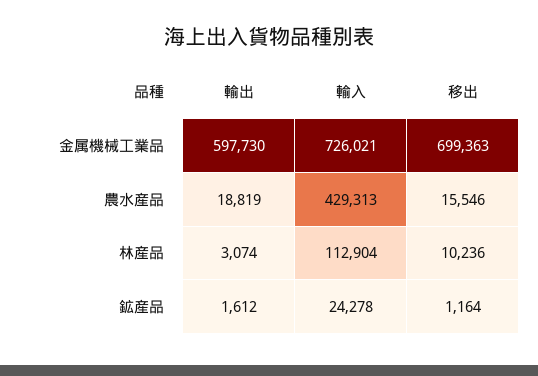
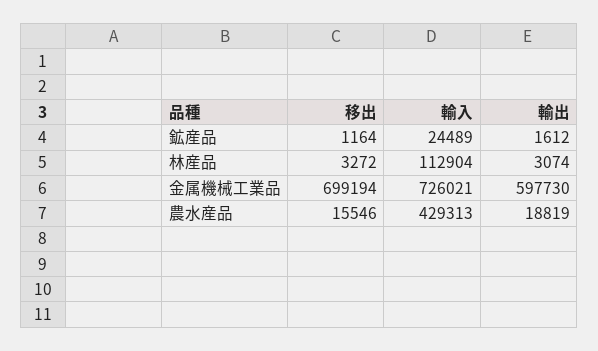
移出, 金属機械工業品: 699363 -> 699194
移出, 林産品: 10236 -> 3272
輸入, 鉱産品: 24278 -> 24489

